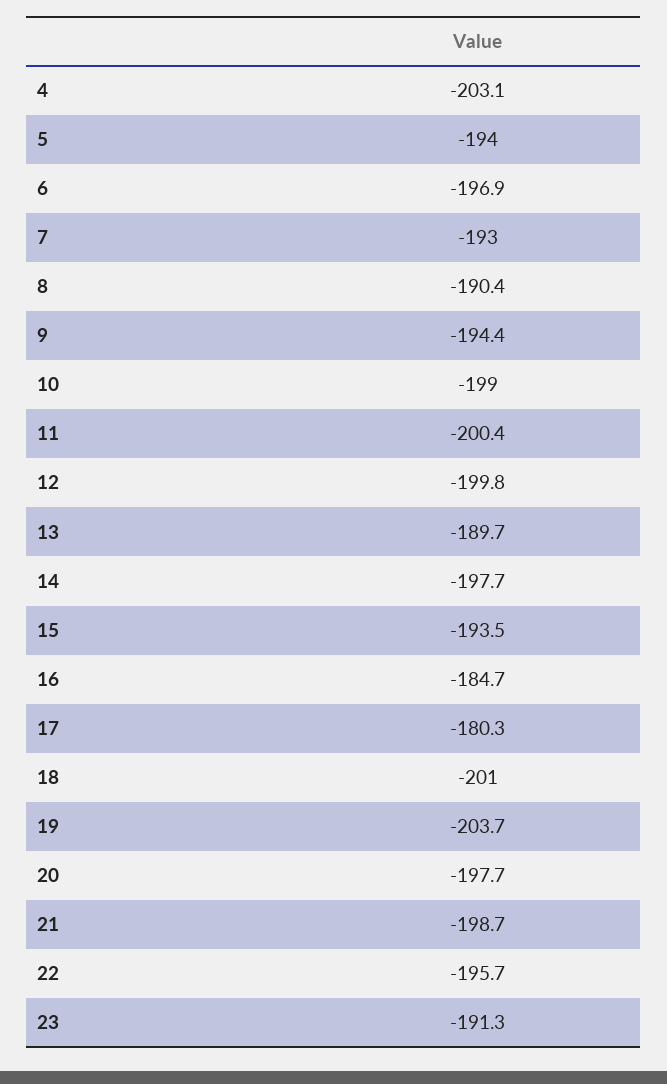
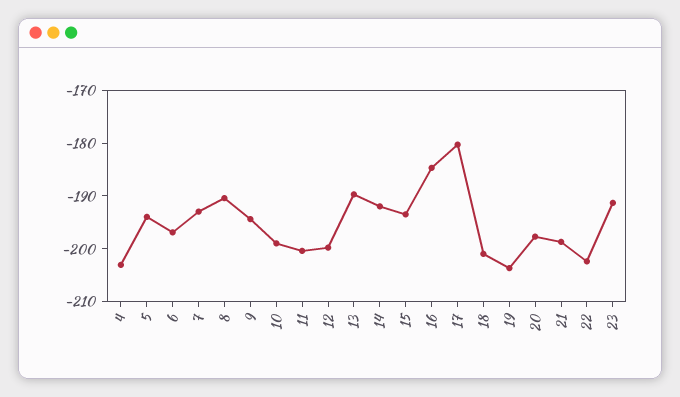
14: -197.7 -> -192
22: -195.7 -> -202

